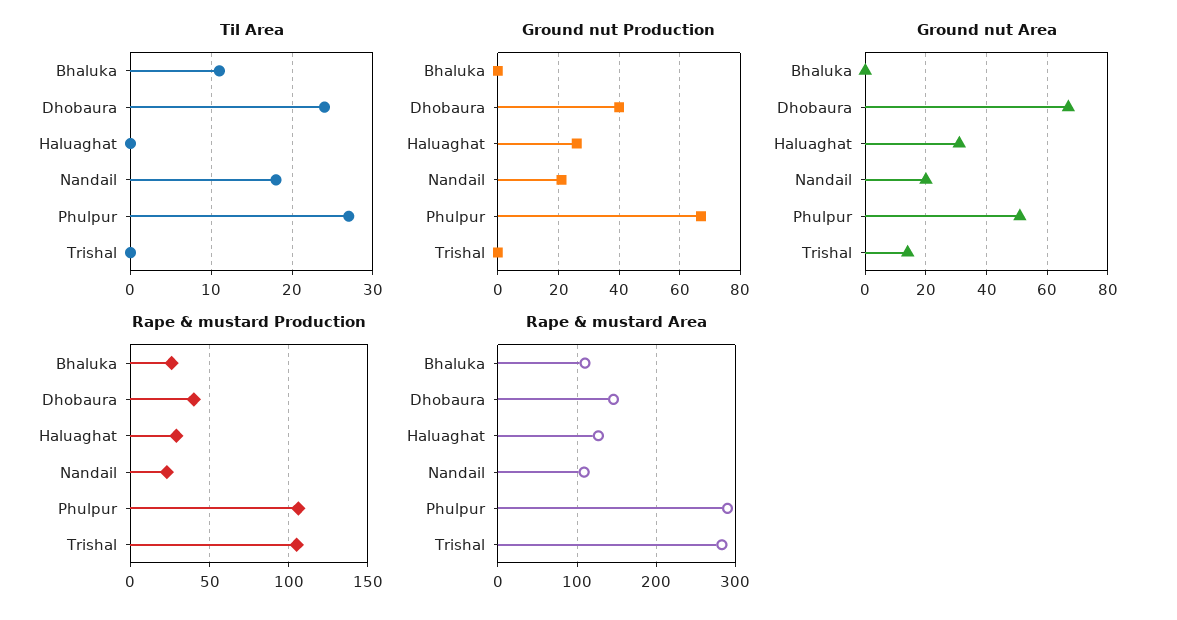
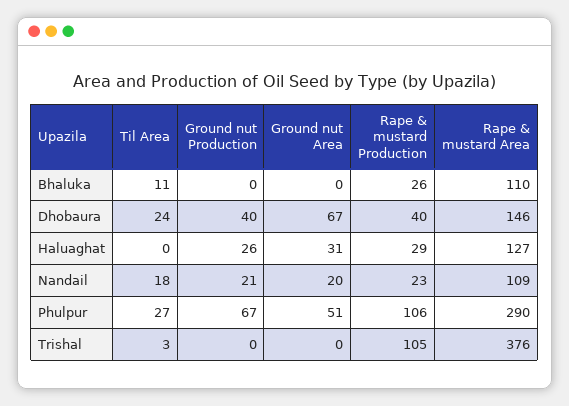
Til Area, Trishal: 0 -> 3
Ground nut Area, Trishal: 15 -> 0
Rape & mustard Area, Trishal: 280 -> 376

